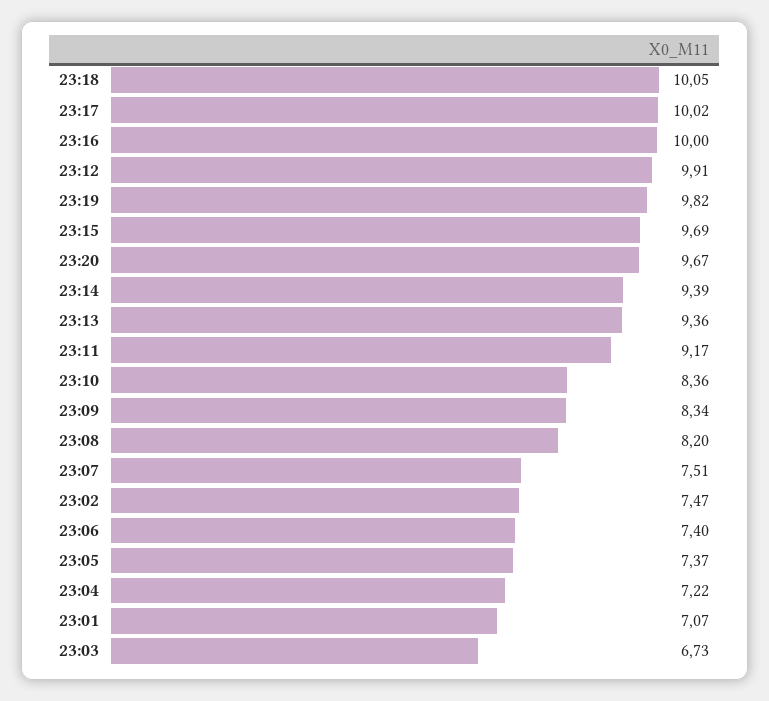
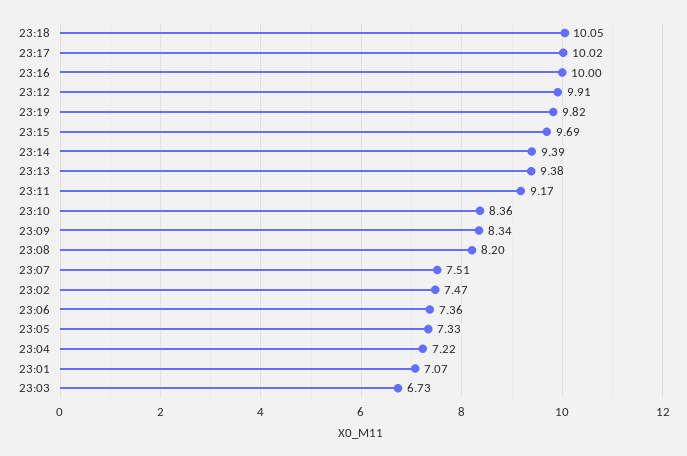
23:20: 9.67 -> none
23:13: 9.36 -> 9.38
23:06: 7.4 -> 7.36
23:05: 7.37 -> 7.33

